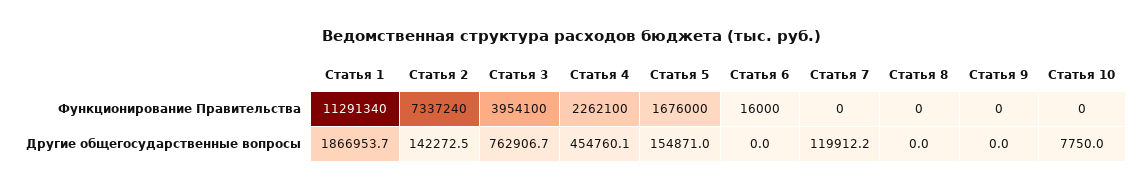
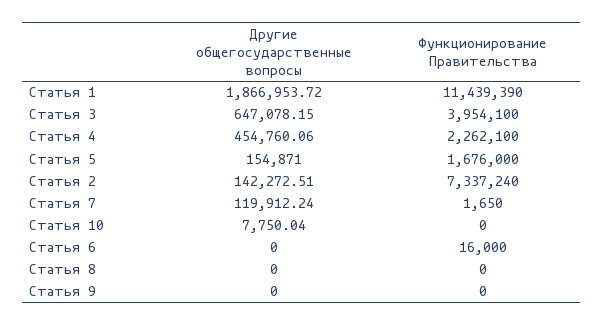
Статья 1, Функционирование Правительства: 11291340 -> 11439390
Статья 7, Функционирование Правительства: 0 -> 1650
Статья 3, Другие общегосударственные вопросы: 762906.7 -> 647078.15

